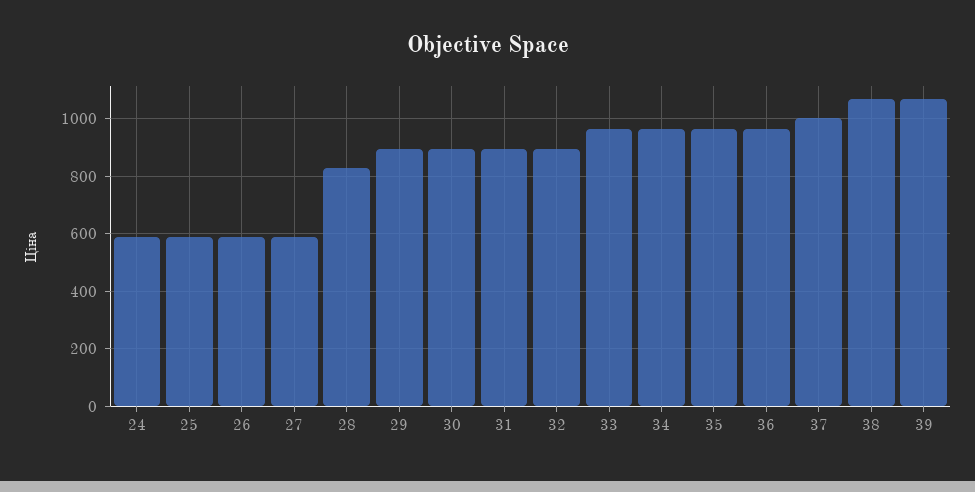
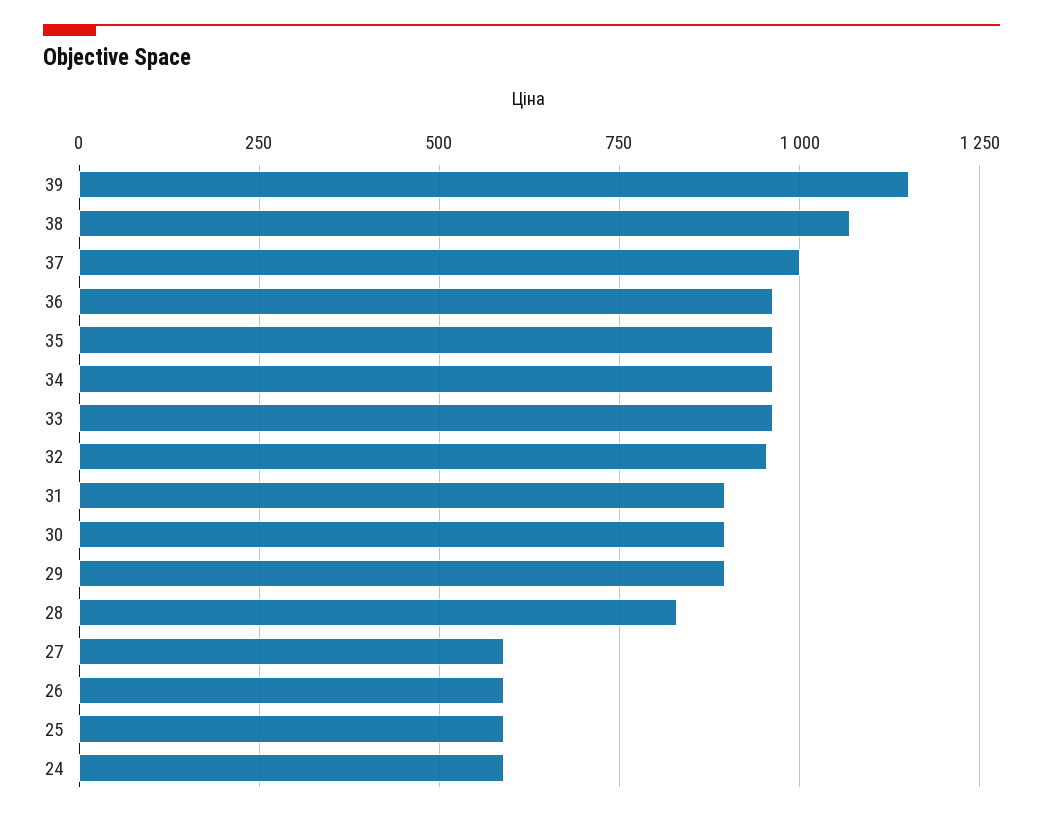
32: 900 -> 950
39: 1075 -> 1150

